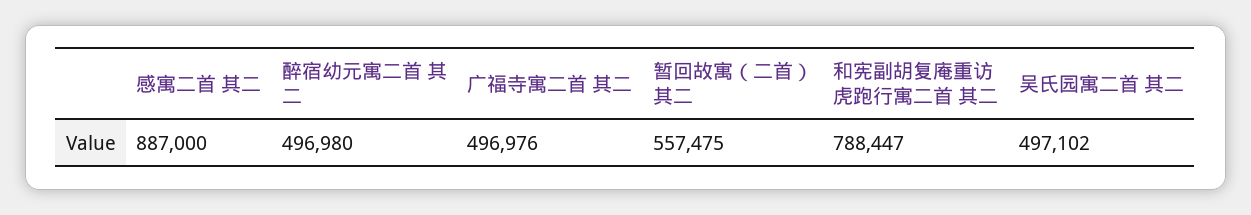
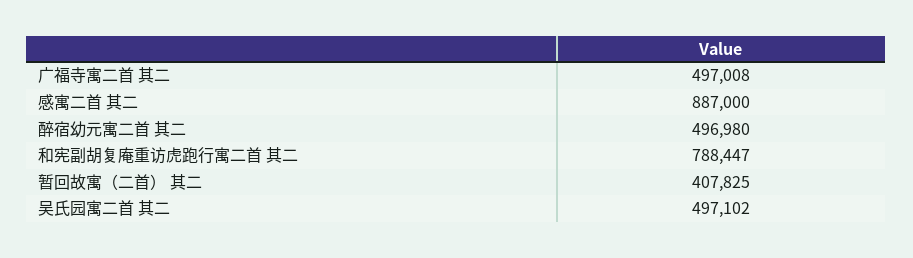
广福寺寓二首 其二: 496976 -> 497008
暂回故寓（二首） 其二: 557475 -> 407825

